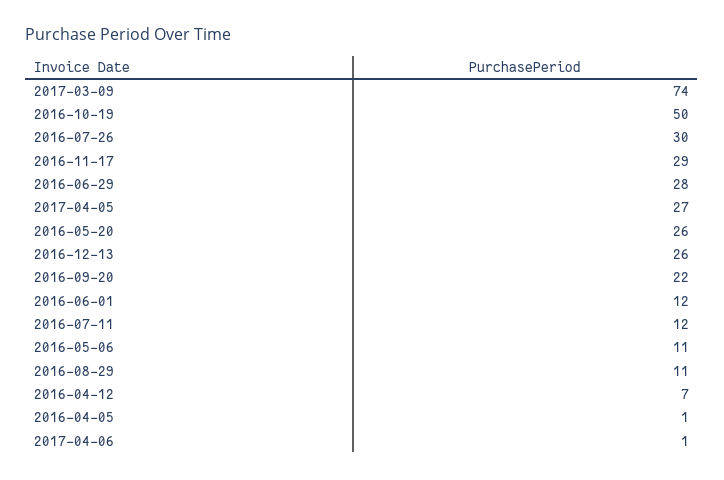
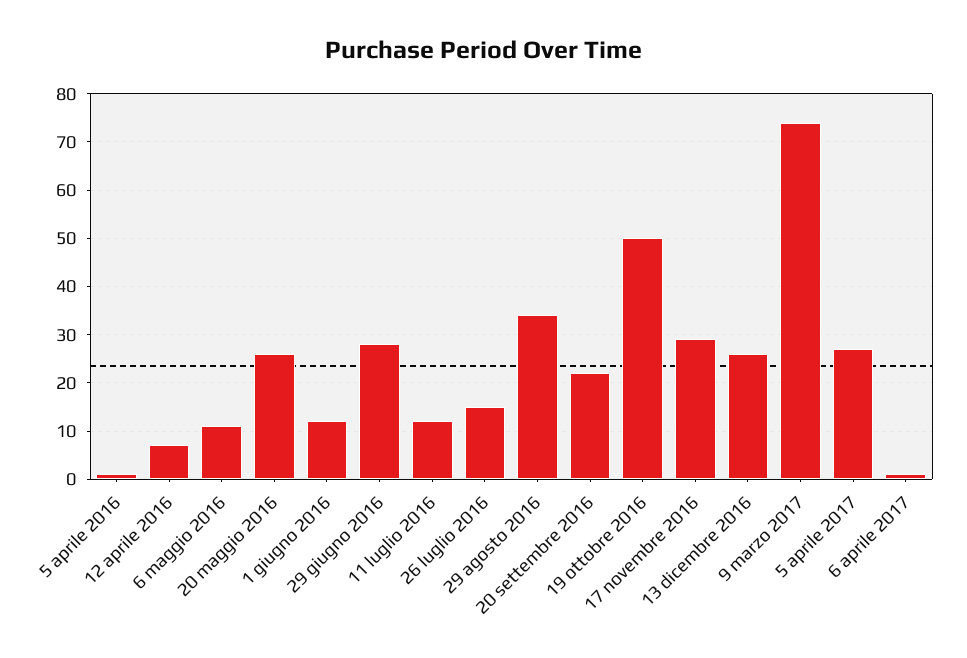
2016-07-26: 30 -> 15
2016-08-29: 11 -> 35

